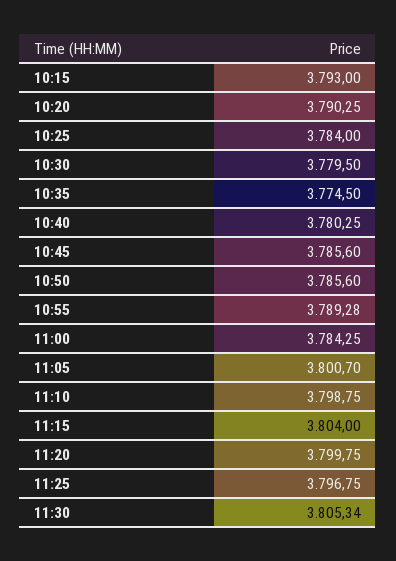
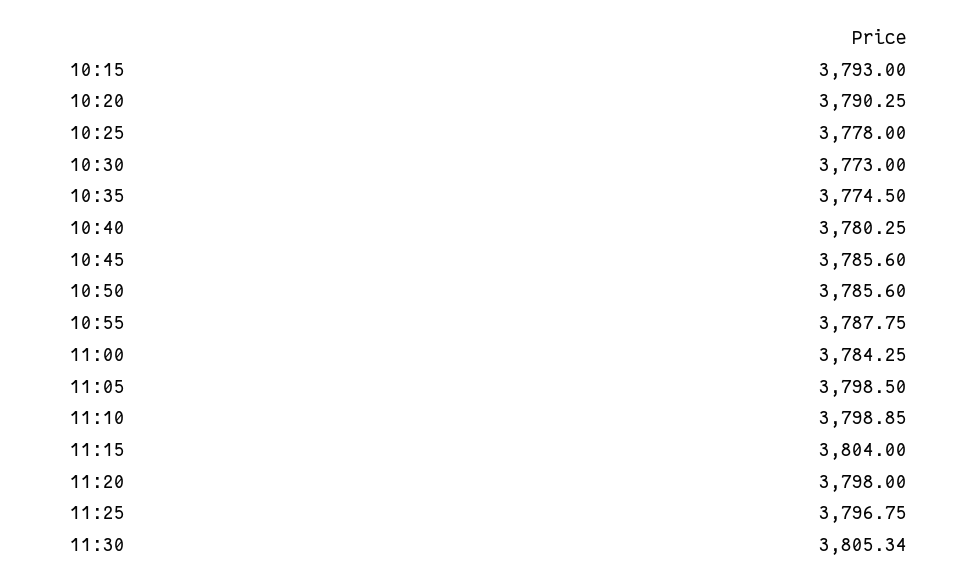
10:25: 3784 -> 3778
10:30: 3779.5 -> 3773
10:55: 3789.28 -> 3787.75
11:05: 3800.7 -> 3798.5
11:10: 3798.75 -> 3798.85
11:20: 3799.75 -> 3798

